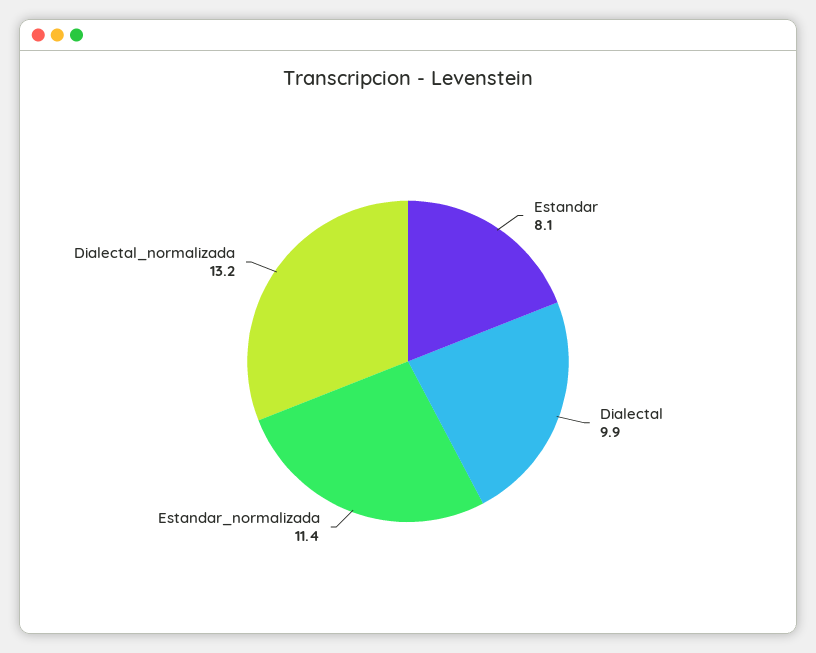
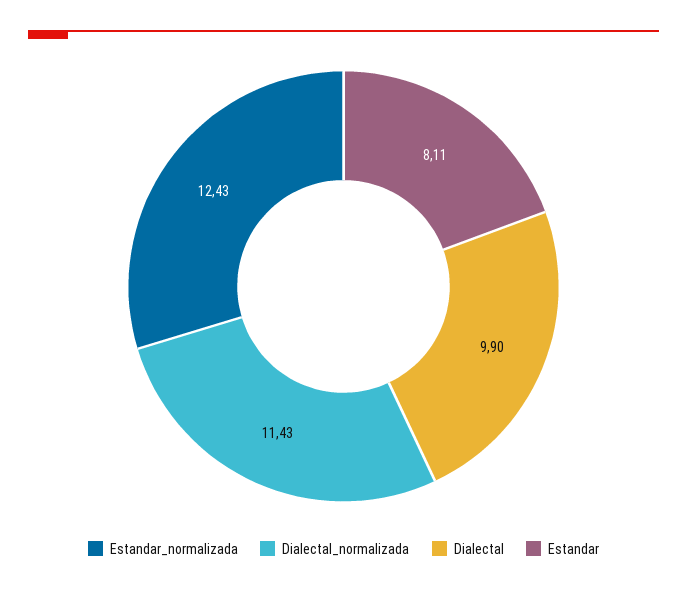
Estandar_normalizada: 11.4 -> 12.43
Dialectal_normalizada: 13.2 -> 11.43

